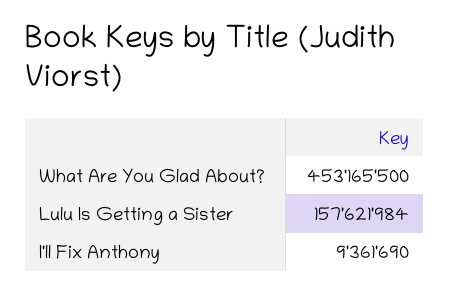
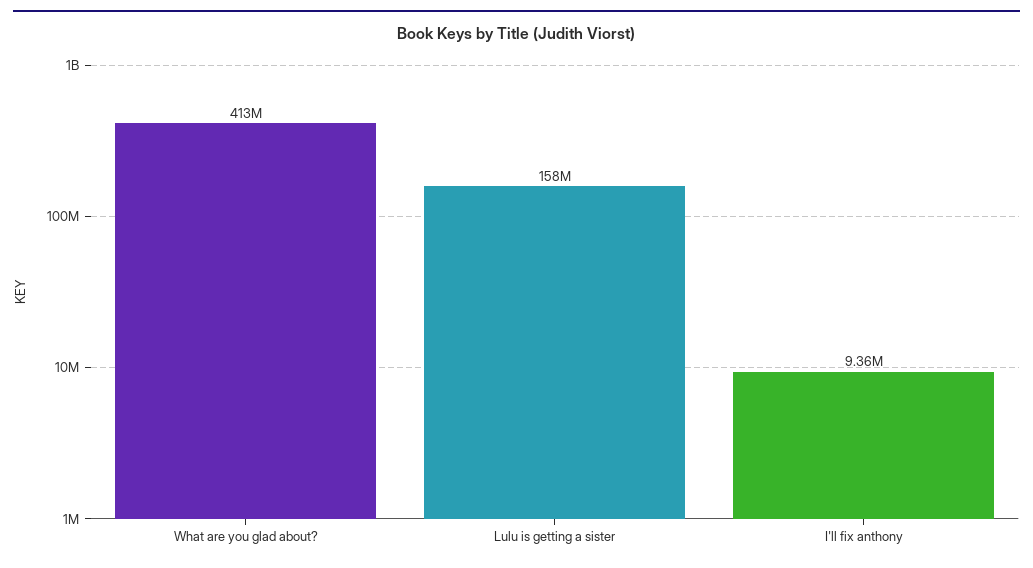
What Are You Glad About?: 453165500 -> 413000000

